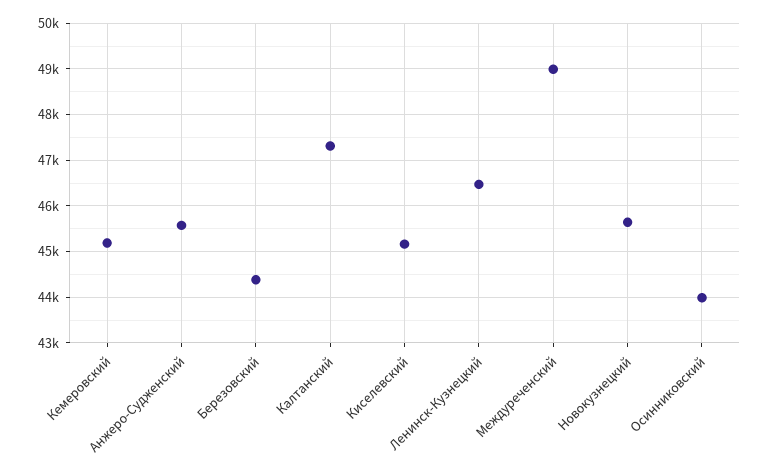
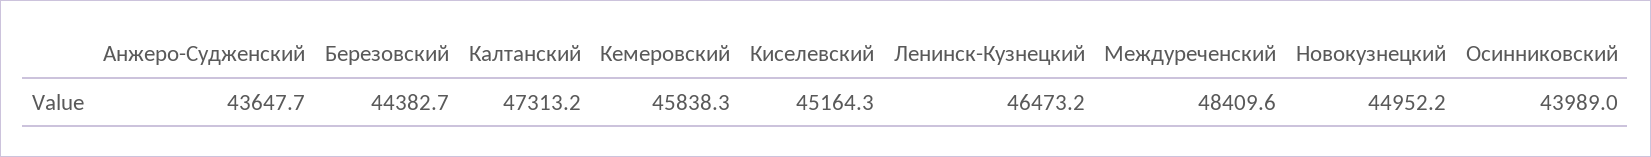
Кемеровский: 45200 -> 45838.3
Анжеро-Судженский: 45600 -> 43647.7
Междуреченский: 49000 -> 48409.6
Новокузнецкий: 45600 -> 44952.2

